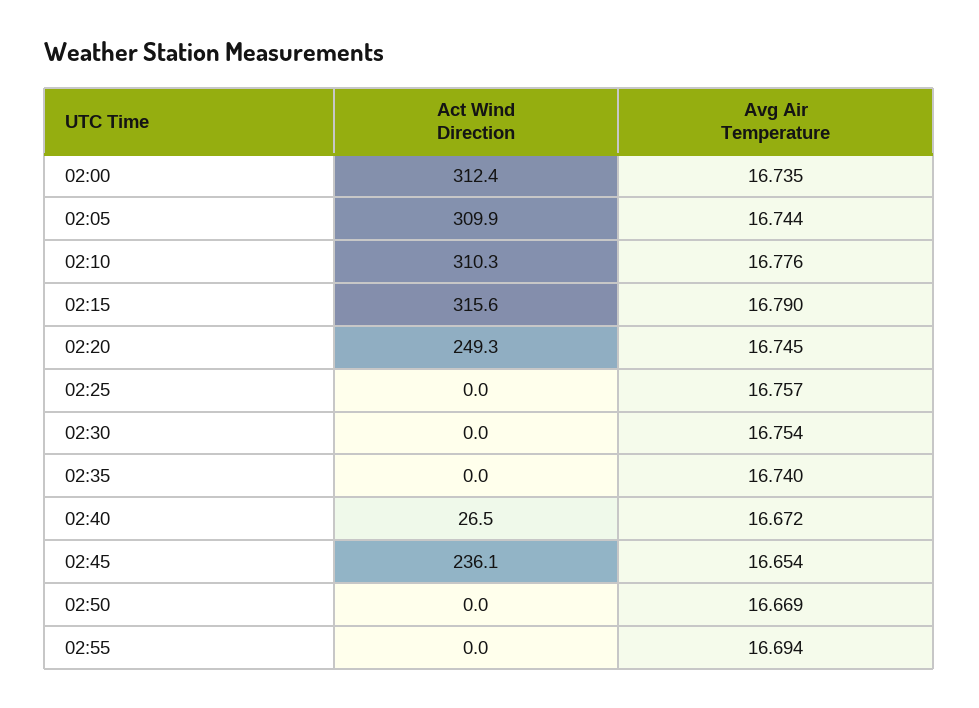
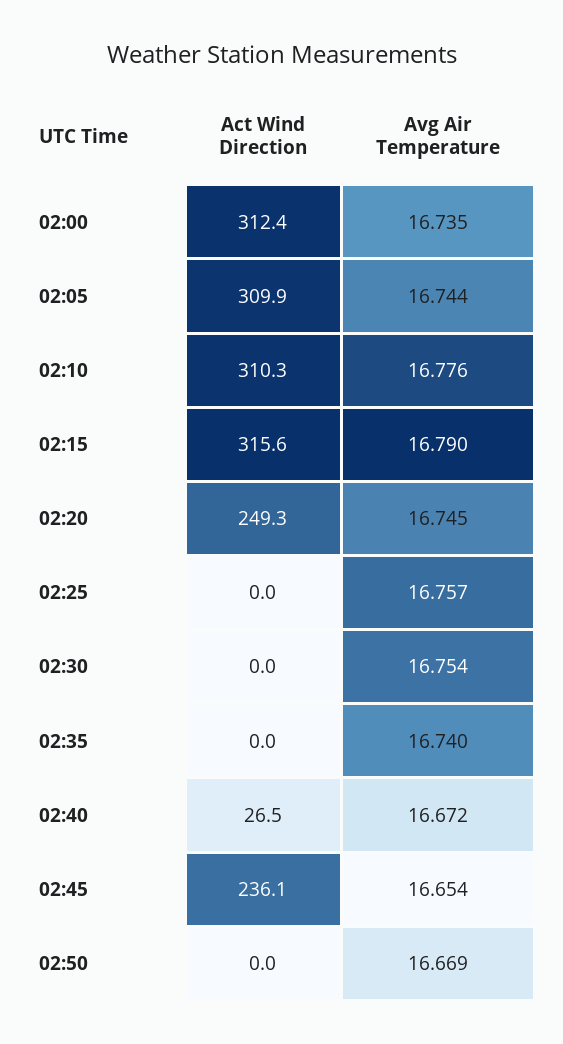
Act Wind Direction, 02:55: 0 -> none
Avg Air Temperature, 02:55: 16.694 -> none

